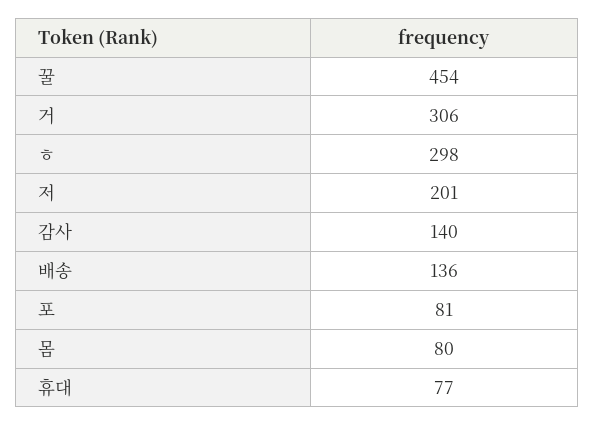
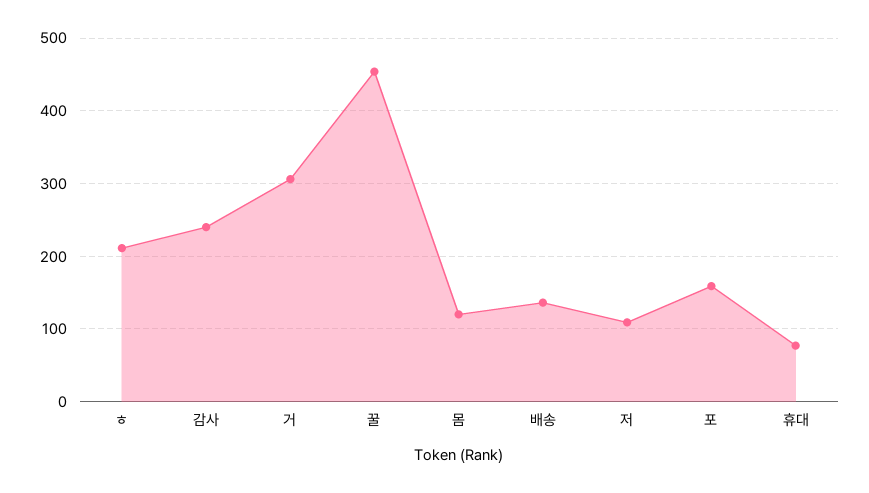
ㅎ: 298 -> 210
저: 201 -> 110
감사: 140 -> 240
포: 81 -> 160
몸: 80 -> 120

